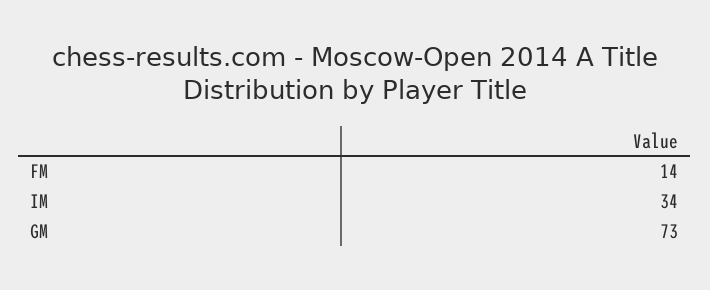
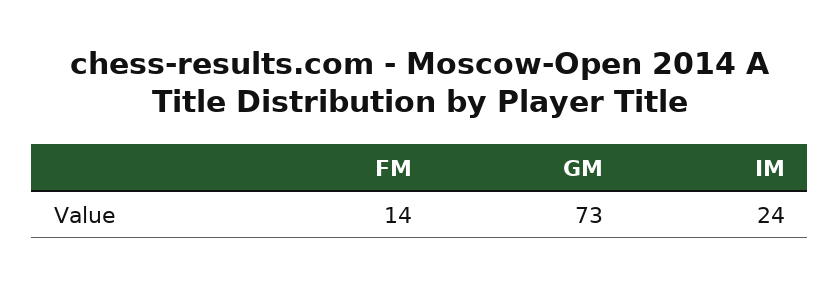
IM: 34 -> 24

